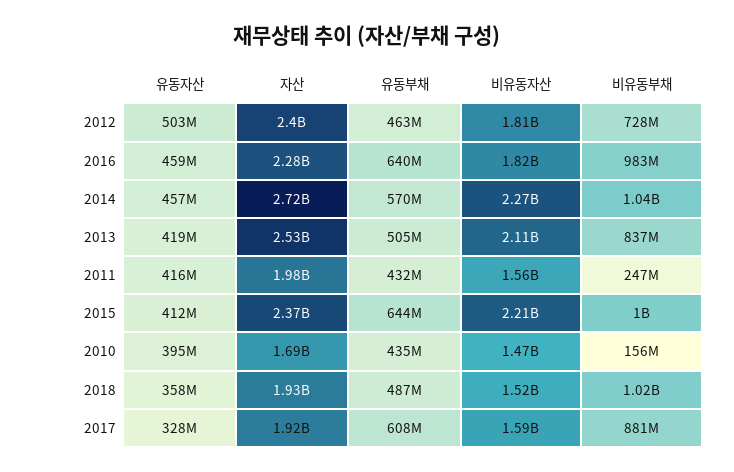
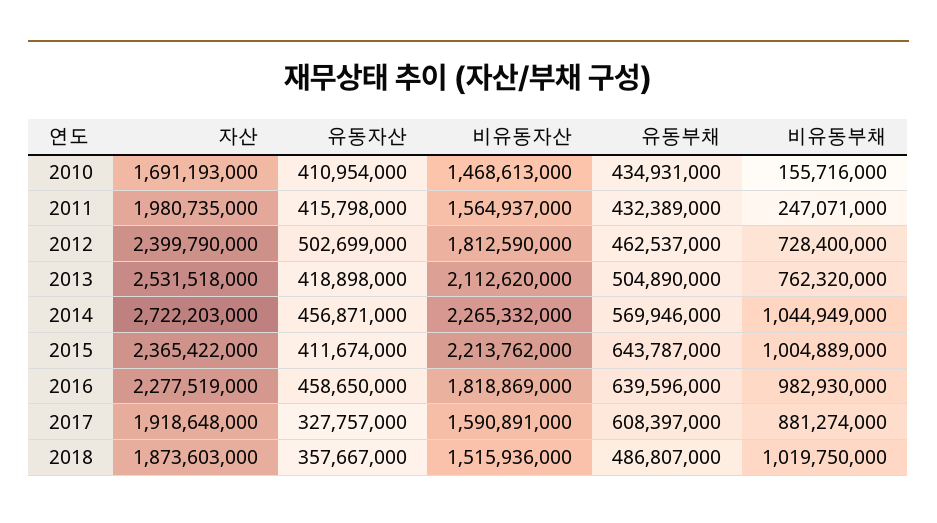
비유동부채, 2013: 837000000 -> 762320000
유동자산, 2010: 395000000 -> 410954000
자산, 2018: 1930000000 -> 1873603000

